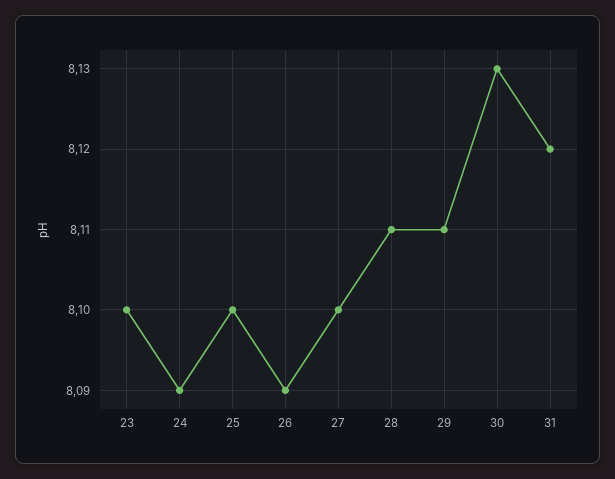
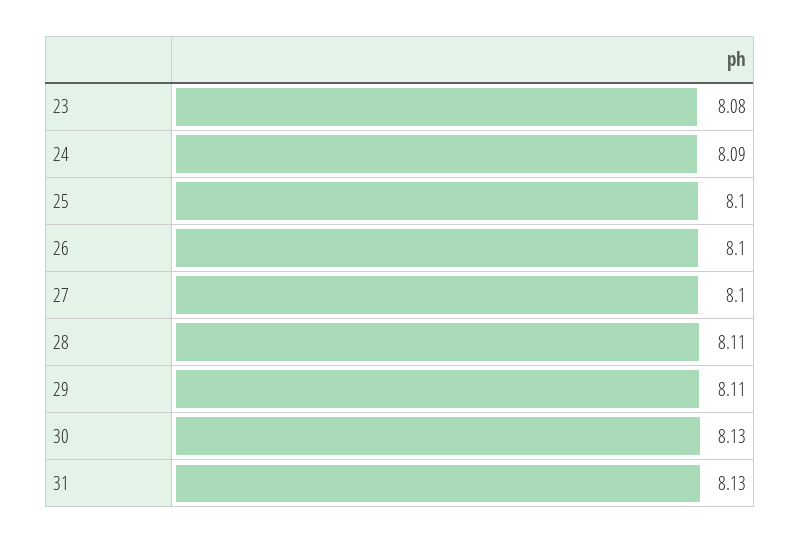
23: 8.1 -> 8.08
26: 8.09 -> 8.1
31: 8.12 -> 8.13

